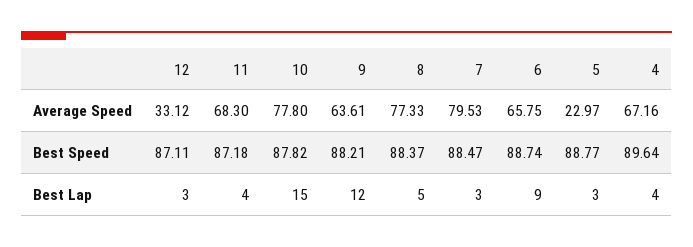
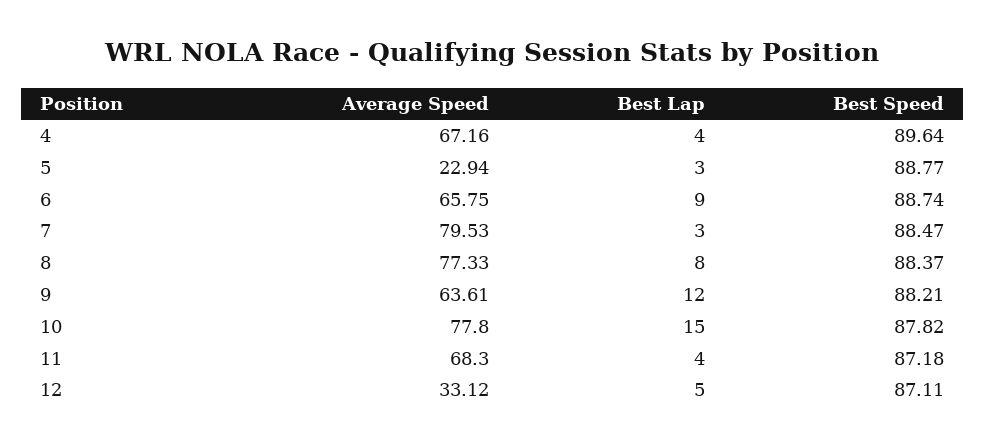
5, Average Speed: 22.97 -> 22.94
12, Best Lap: 3 -> 5
8, Best Lap: 5 -> 8

